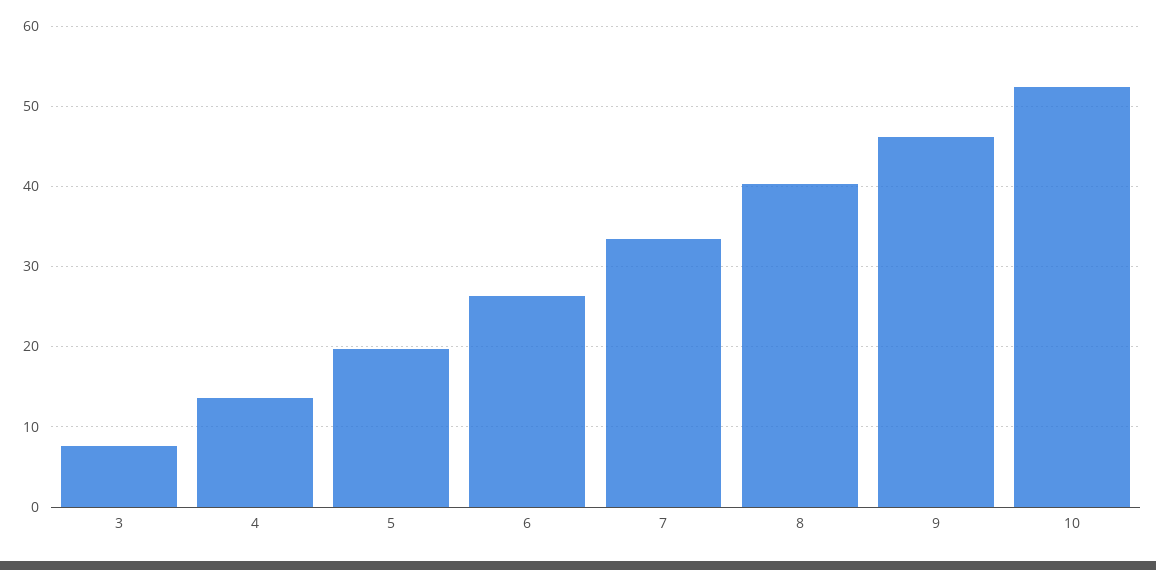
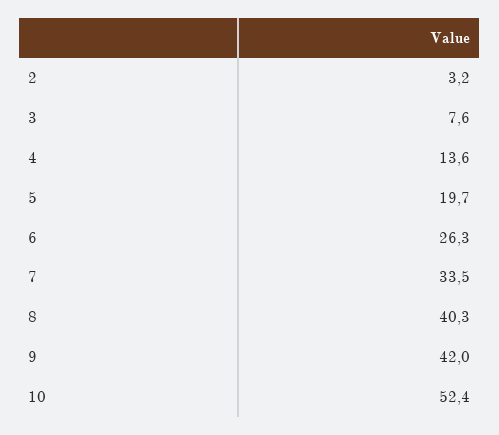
9: 46 -> 42
2: none -> 3.2

